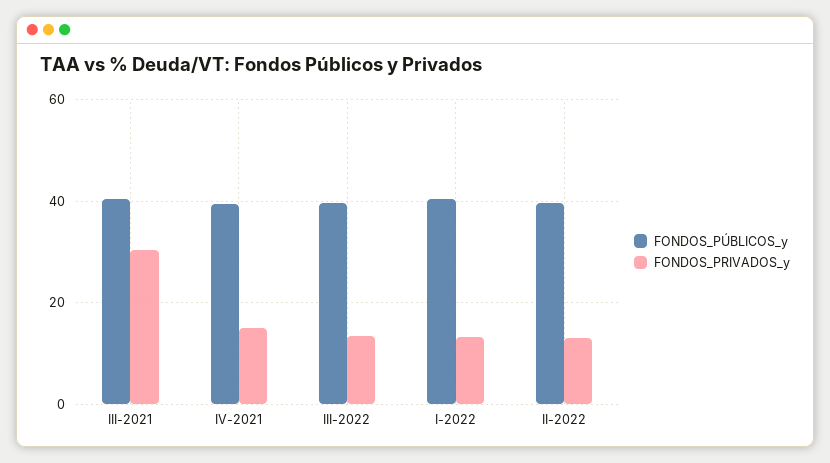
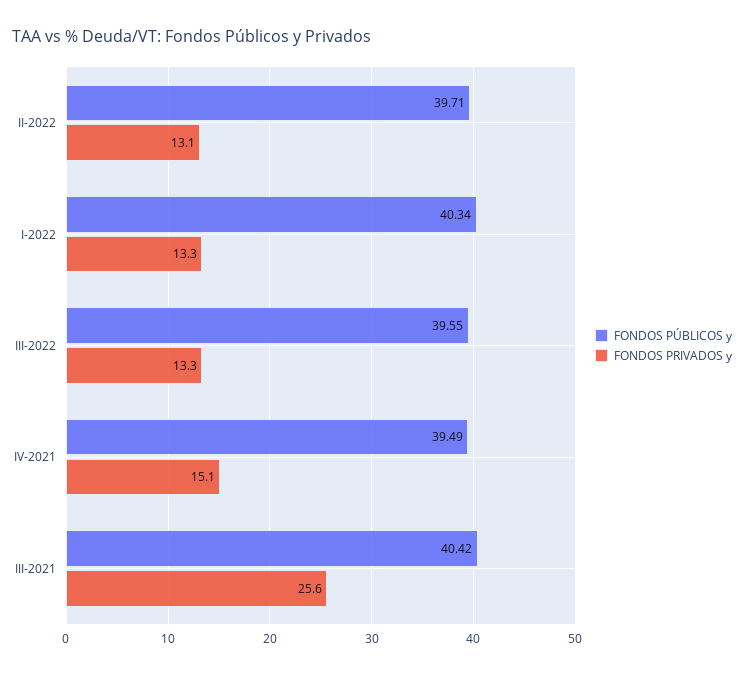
FONDOS_PRIVADOS_y, III-2021: 30 -> 25.6

